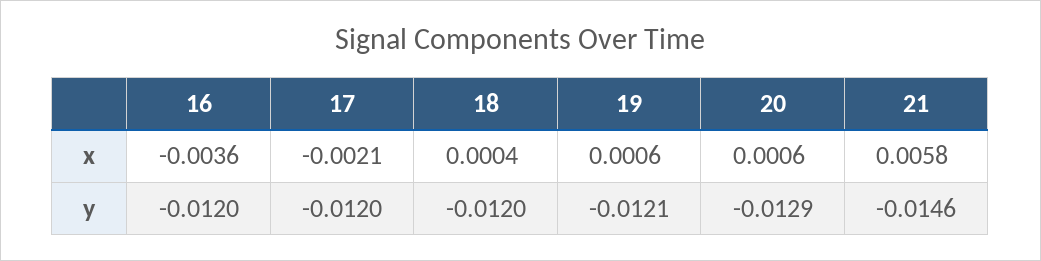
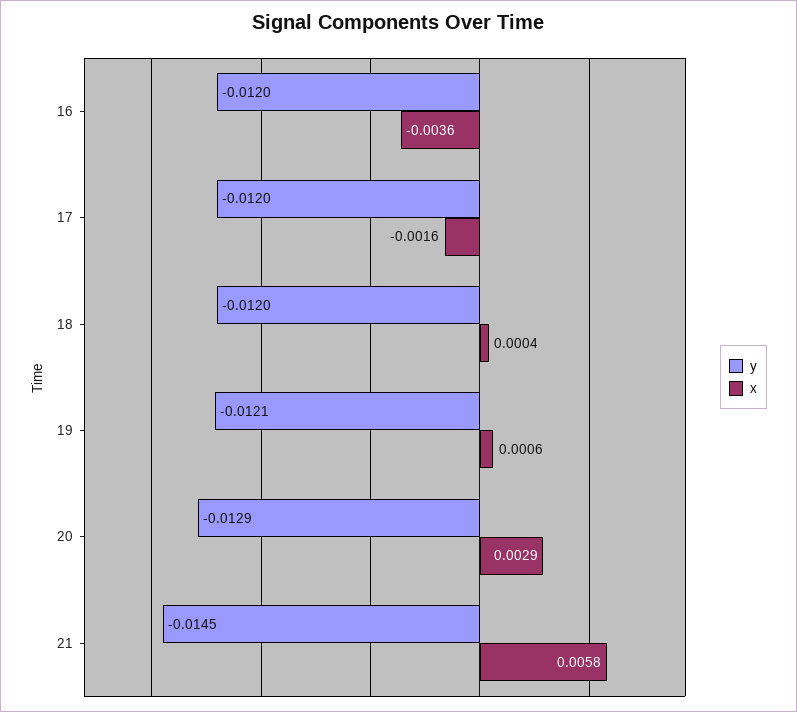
x, 17: -0.0021 -> -0.0016
x, 20: 0.0006 -> 0.0029
y, 21: -0.0146 -> -0.0145

